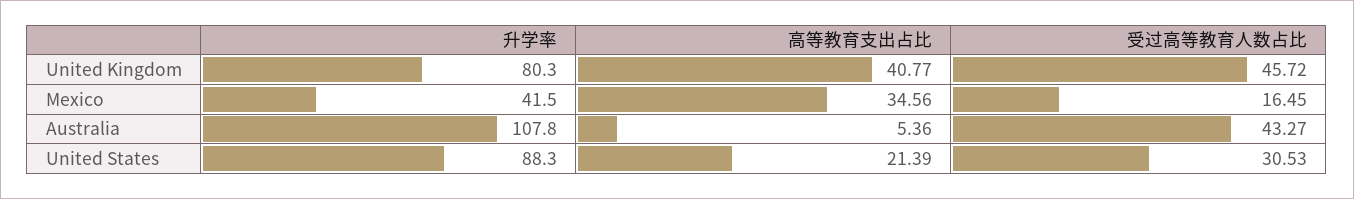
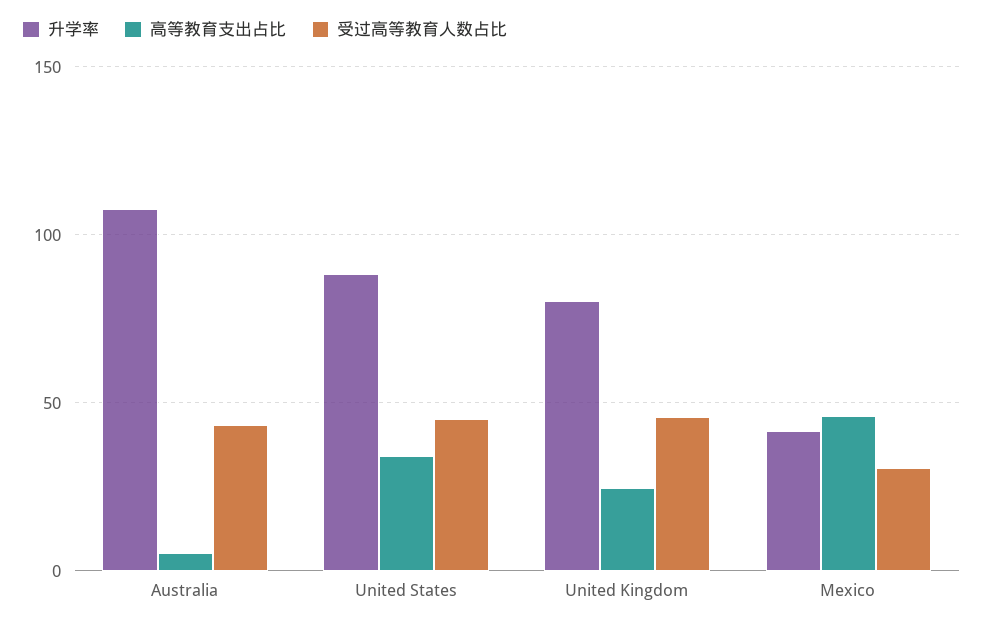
高等教育支出占比, United Kingdom: 40.77 -> 25
高等教育支出占比, Mexico: 34.56 -> 45
受过高等教育人数占比, Mexico: 16.45 -> 30
高等教育支出占比, United States: 21.39 -> 35
受过高等教育人数占比, United States: 30.53 -> 45

